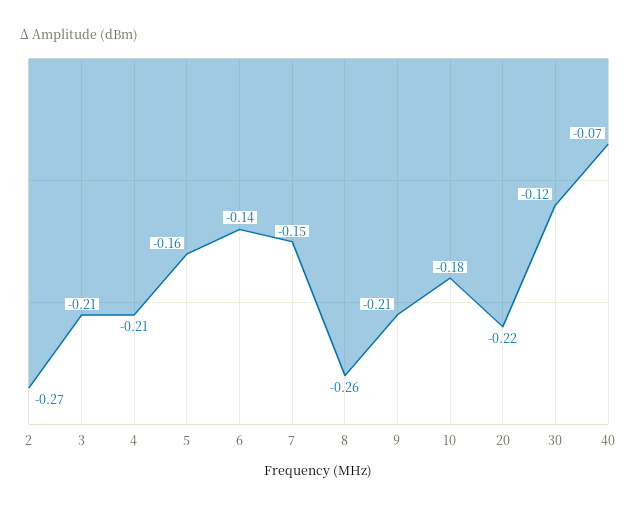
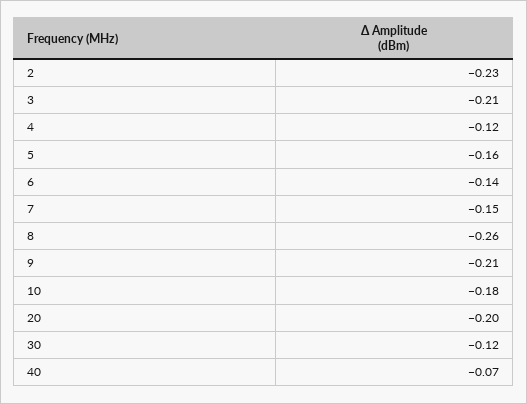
2: -0.27 -> -0.23
4: -0.21 -> -0.12
20: -0.22 -> -0.2

